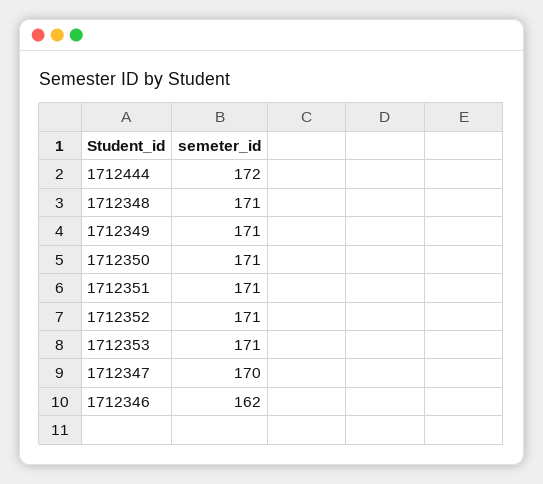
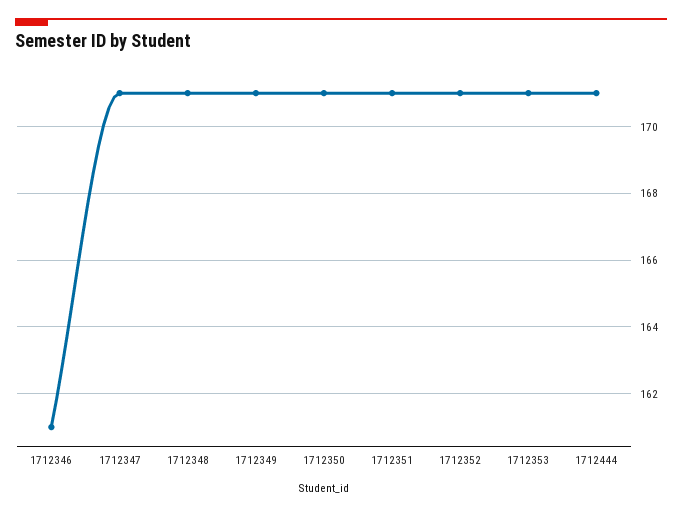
1712444: 172 -> 171
1712347: 170 -> 171
1712346: 162 -> 161

